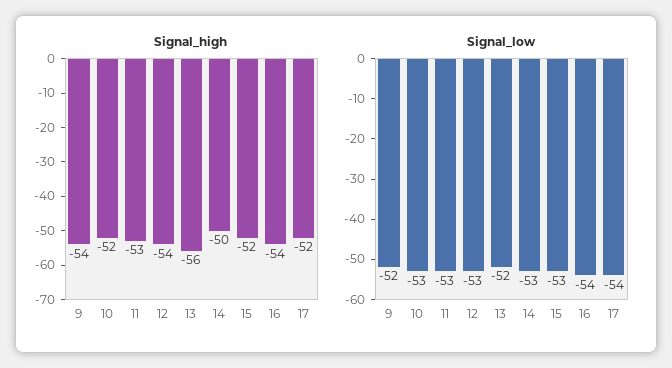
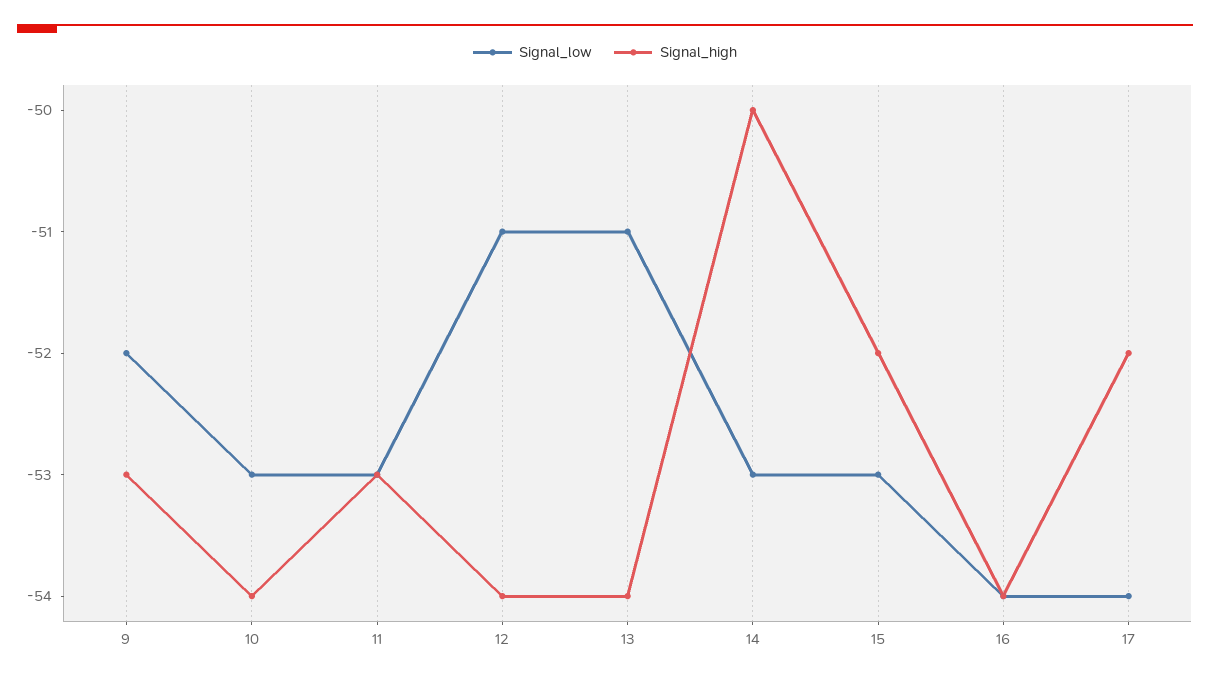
Signal_high, 9: -54 -> -53
Signal_high, 10: -52 -> -54
Signal_high, 13: -56 -> -54
Signal_low, 12: -53 -> -51
Signal_low, 13: -52 -> -51

